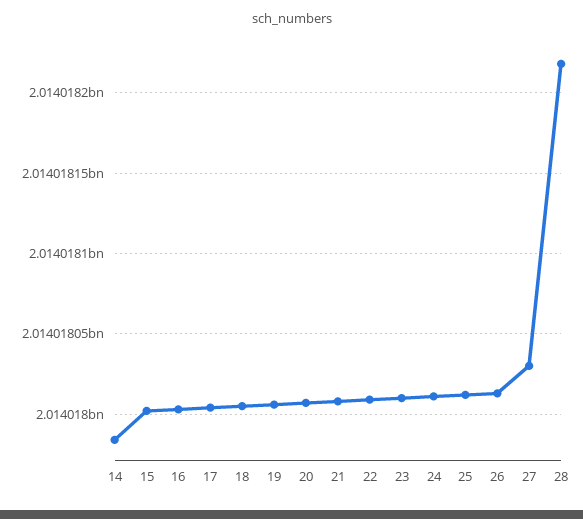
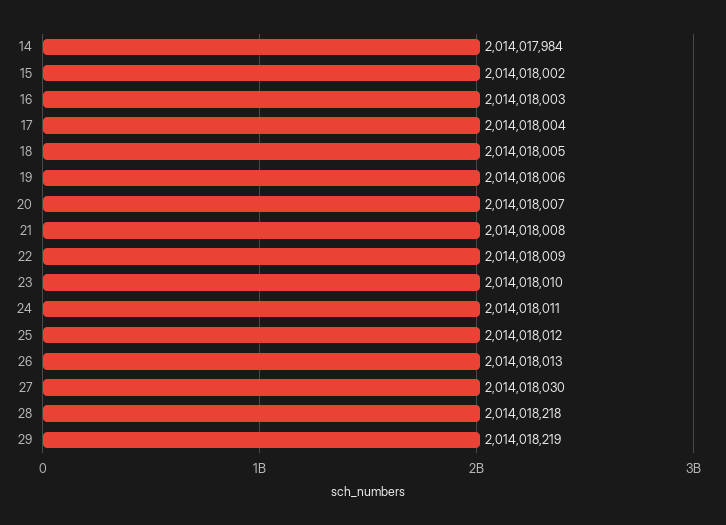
29: none -> 2014018219

